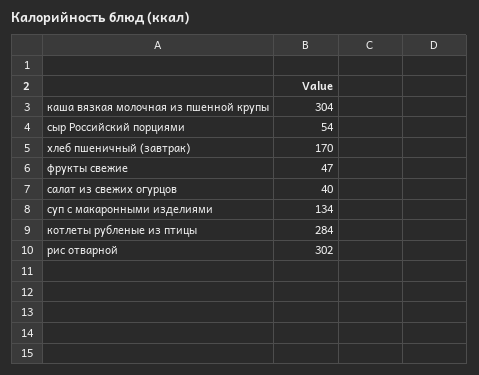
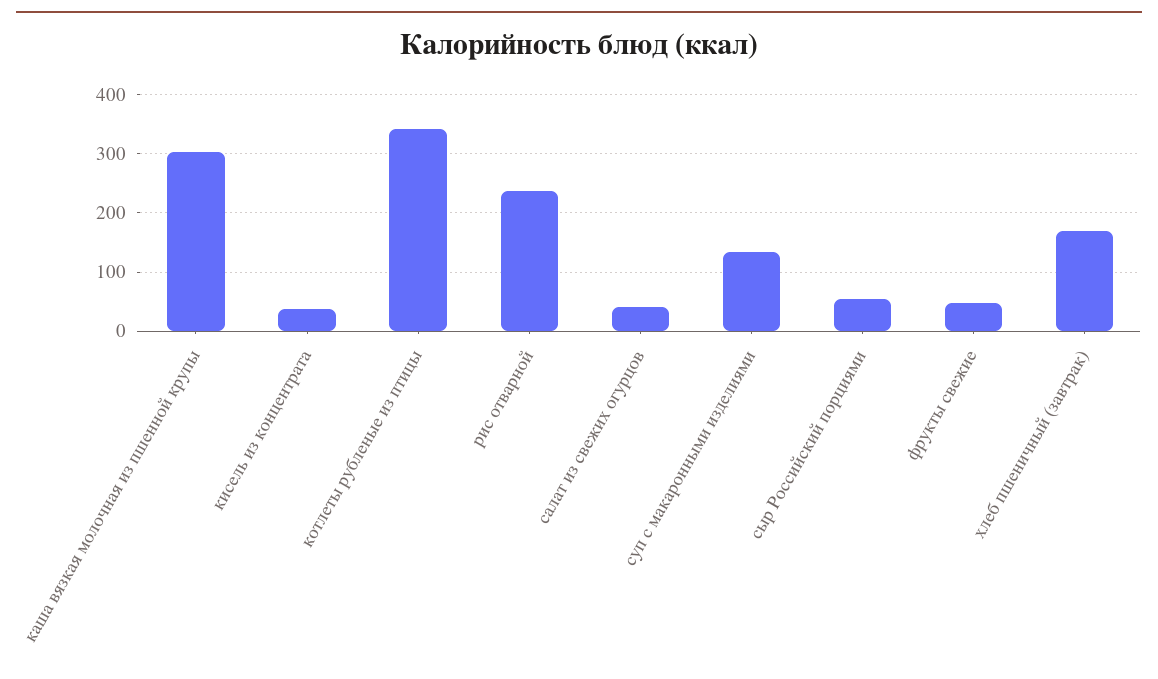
котлеты рубленые из птицы: 284 -> 340
рис отварной: 302 -> 240
кисель из концентрата: none -> 40

